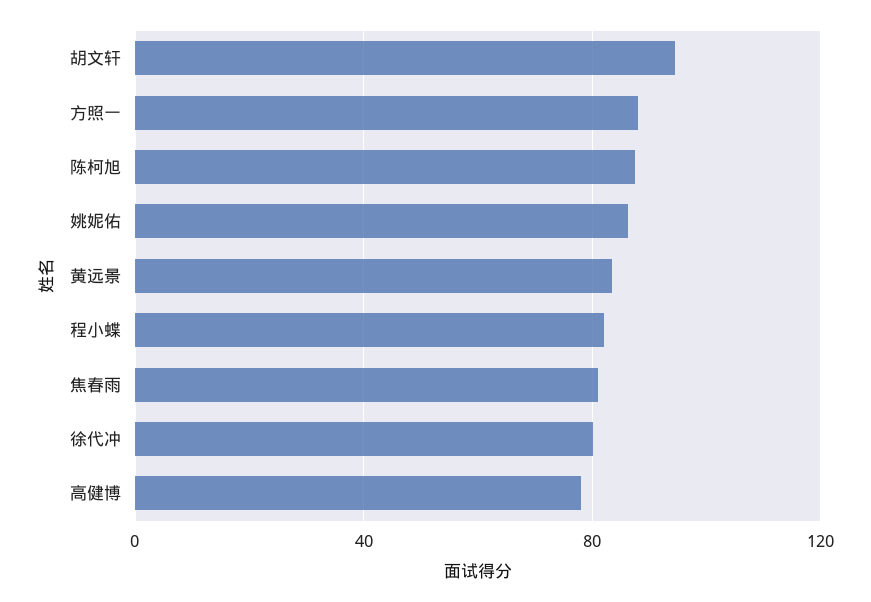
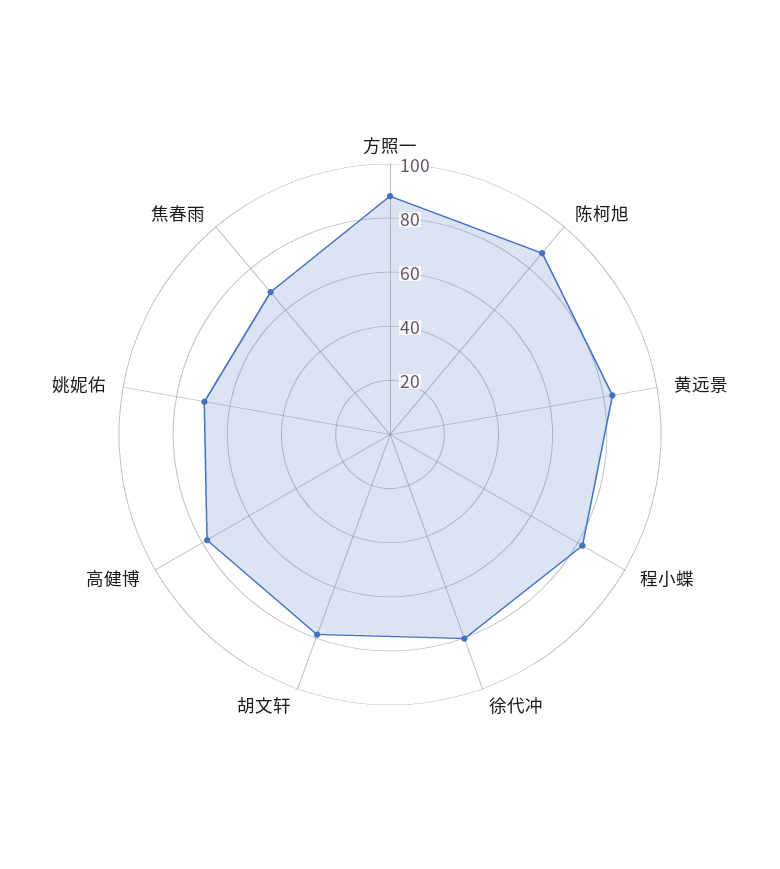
胡文轩: 95 -> 80
姚妮佑: 85 -> 70
焦春雨: 80 -> 70

